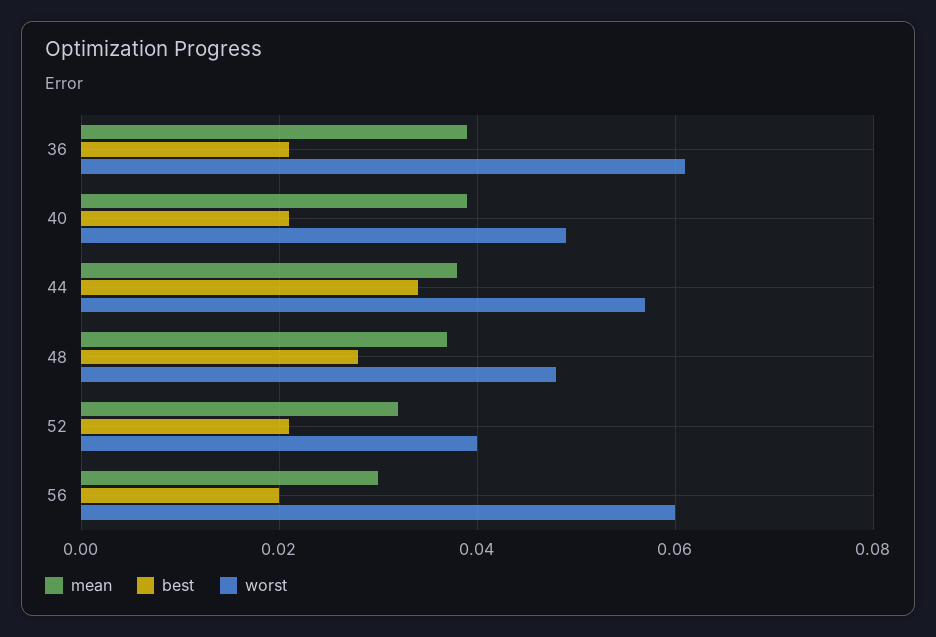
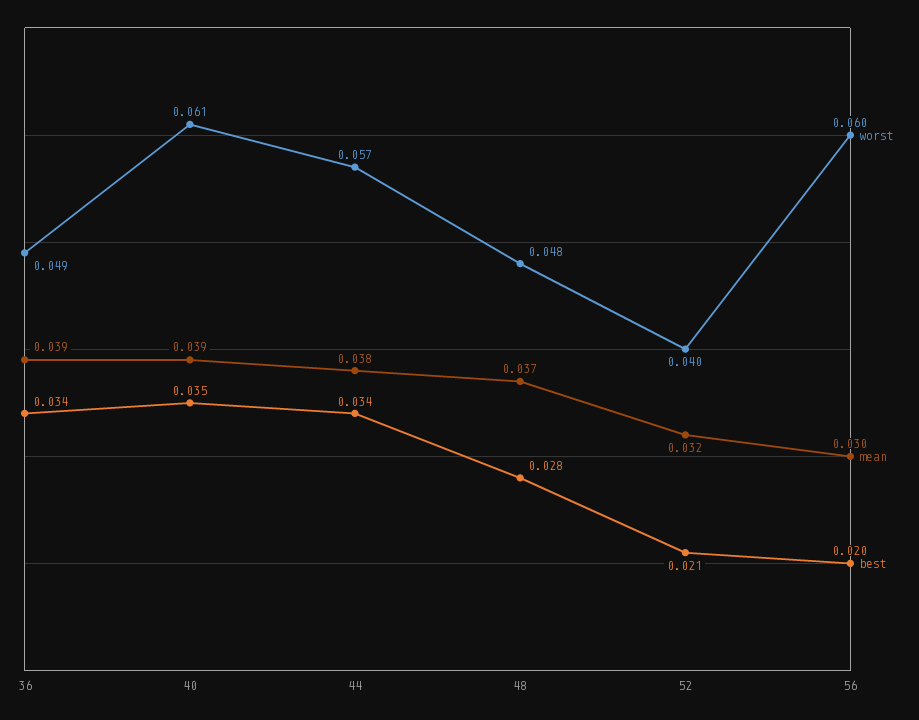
best, 36: 0.02 -> 0.034
worst, 36: 0.06 -> 0.049
best, 40: 0.02 -> 0.035
worst, 40: 0.05 -> 0.061

